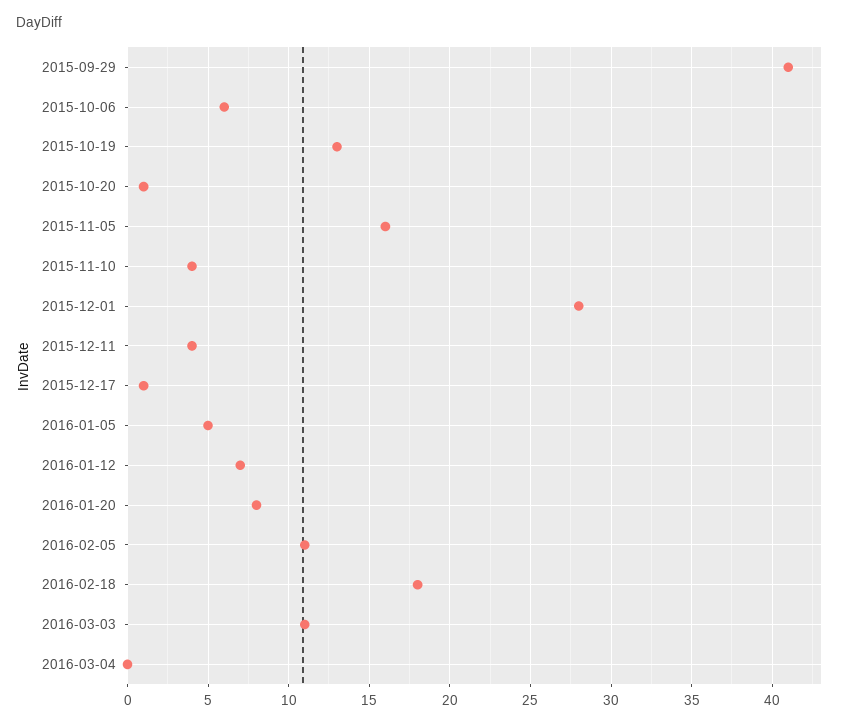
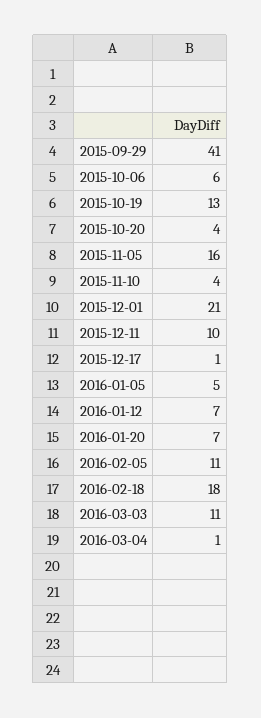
2015-10-20: 1 -> 4
2015-12-01: 28 -> 21
2015-12-11: 4 -> 10
2016-01-20: 8 -> 7
2016-03-04: 0 -> 1

